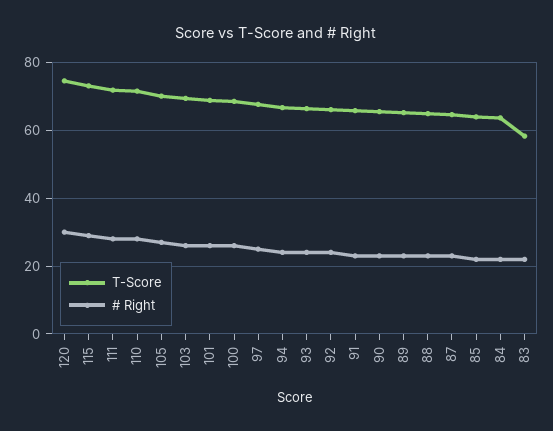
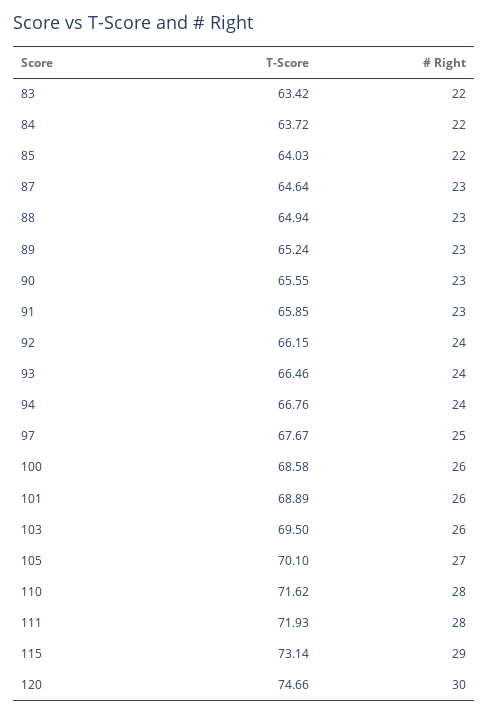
T-Score, 83: 58 -> 63.42

